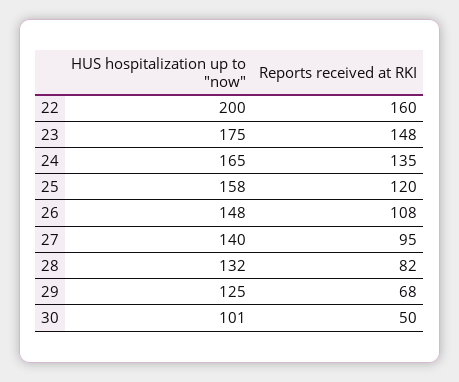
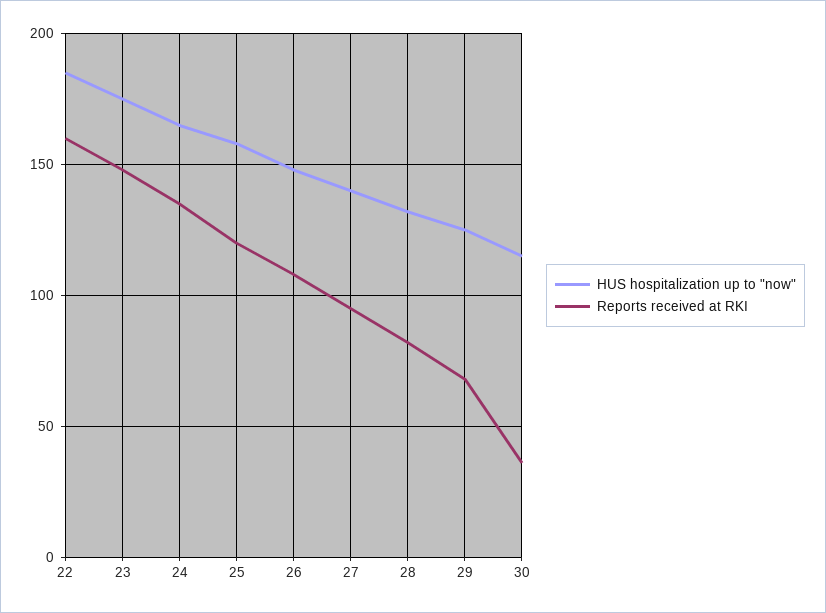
HUS hospitalization up to "now", 22: 200 -> 185
HUS hospitalization up to "now", 30: 101 -> 115
Reports received at RKI, 30: 50 -> 35

